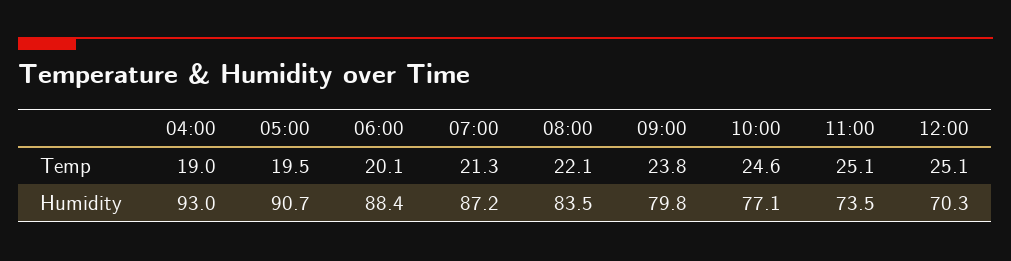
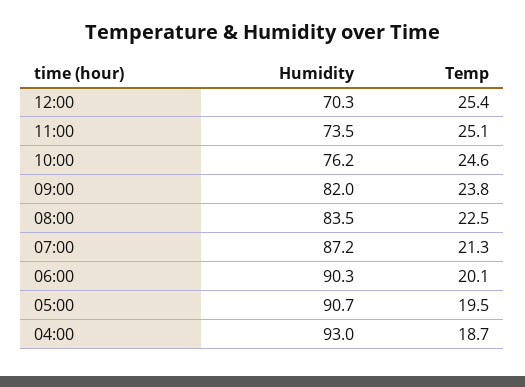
04:00, Temp: 19 -> 18.7
08:00, Temp: 22.1 -> 22.5
12:00, Temp: 25.1 -> 25.4
06:00, Humidity: 88.4 -> 90.3
09:00, Humidity: 79.8 -> 82
10:00, Humidity: 77.1 -> 76.2

